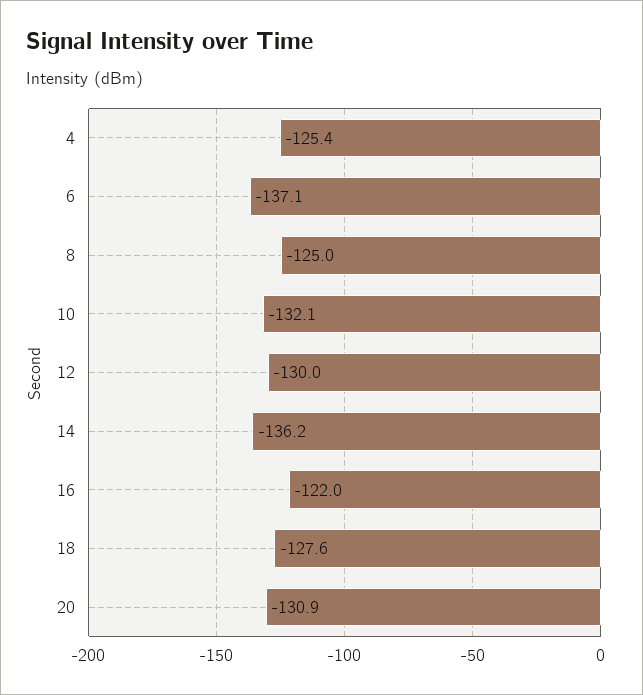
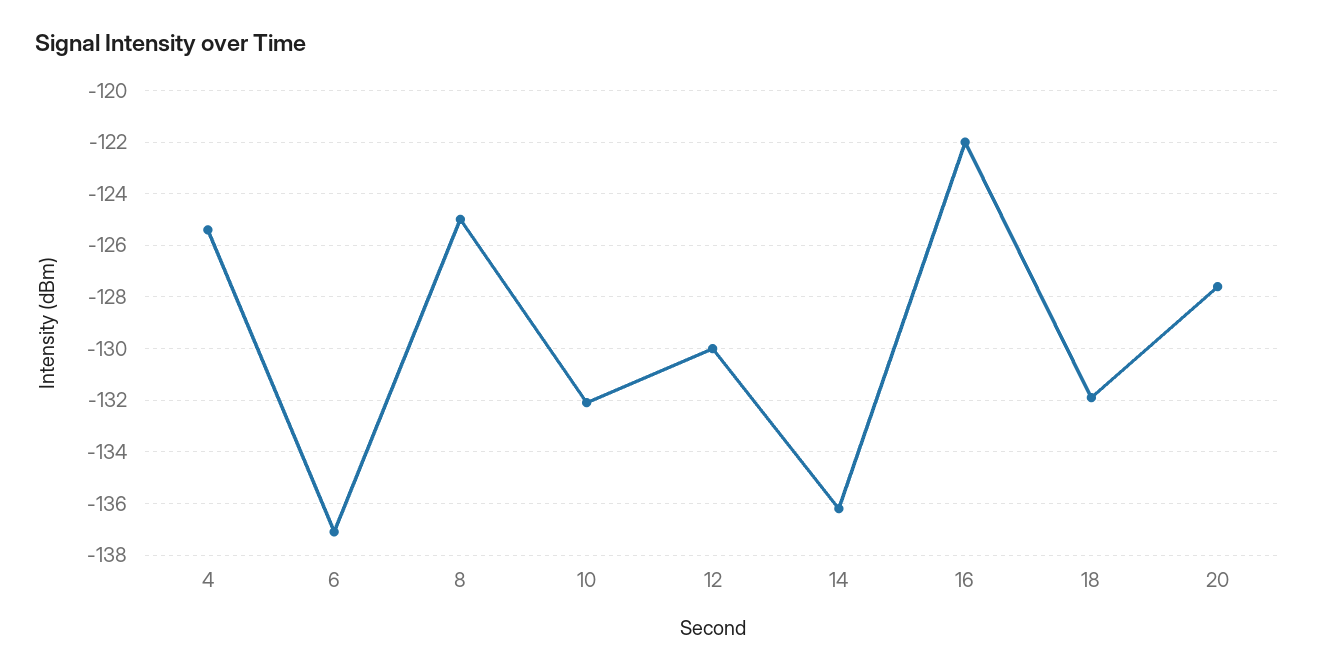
18: -127.6 -> -132
20: -130.9 -> -127.5

